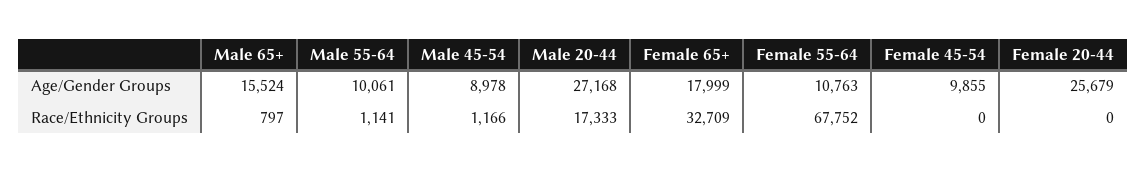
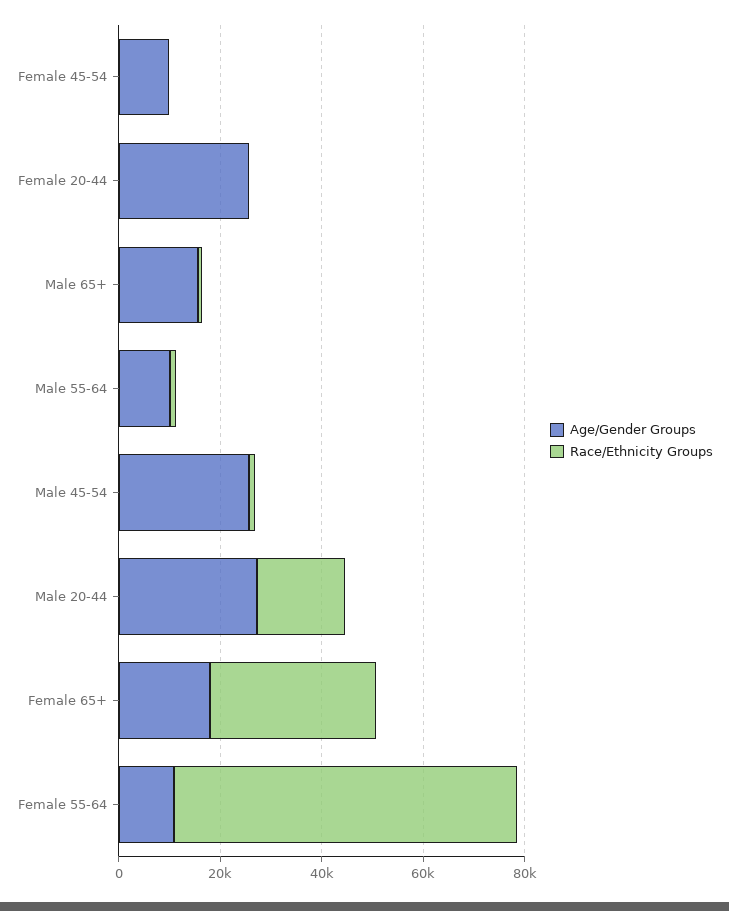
Age/Gender Groups, Male 45-54: 8978 -> 25000

